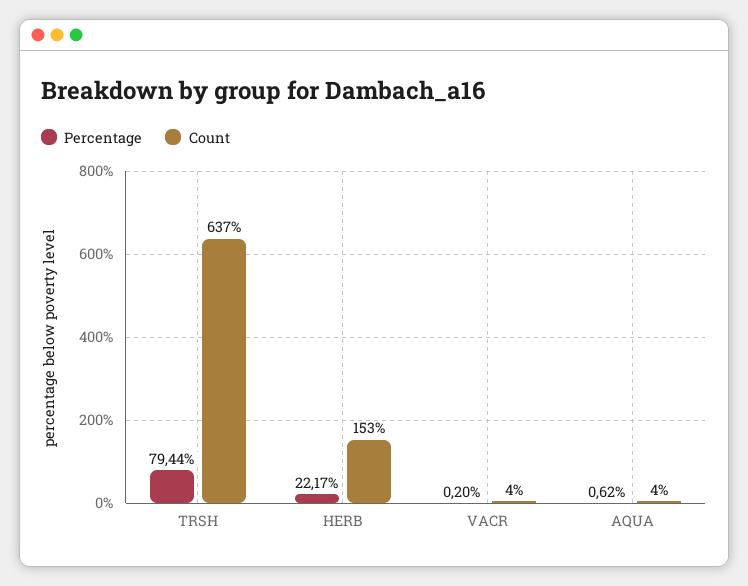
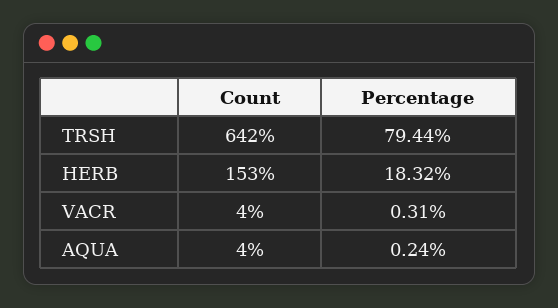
Count, TRSH: 637 -> 642
Percentage, HERB: 22.17 -> 18.32
Percentage, VACR: 0.2 -> 0.31
Percentage, AQUA: 0.62 -> 0.24

